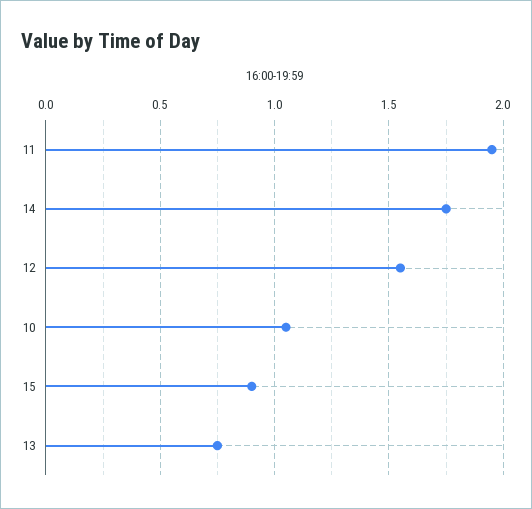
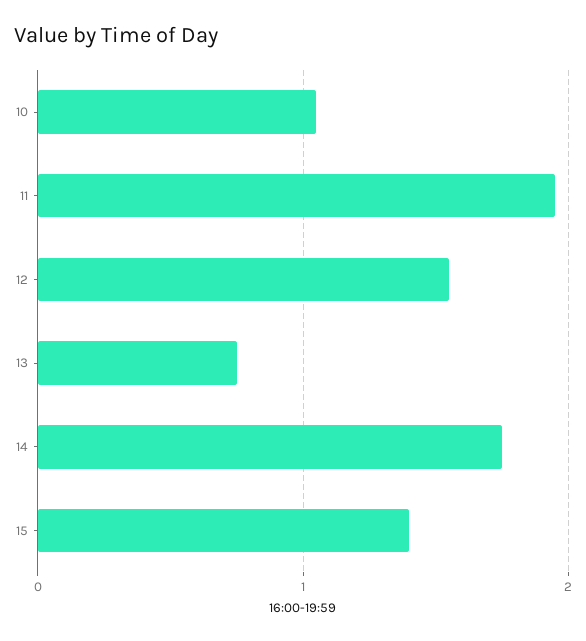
15: 0.9 -> 1.4

